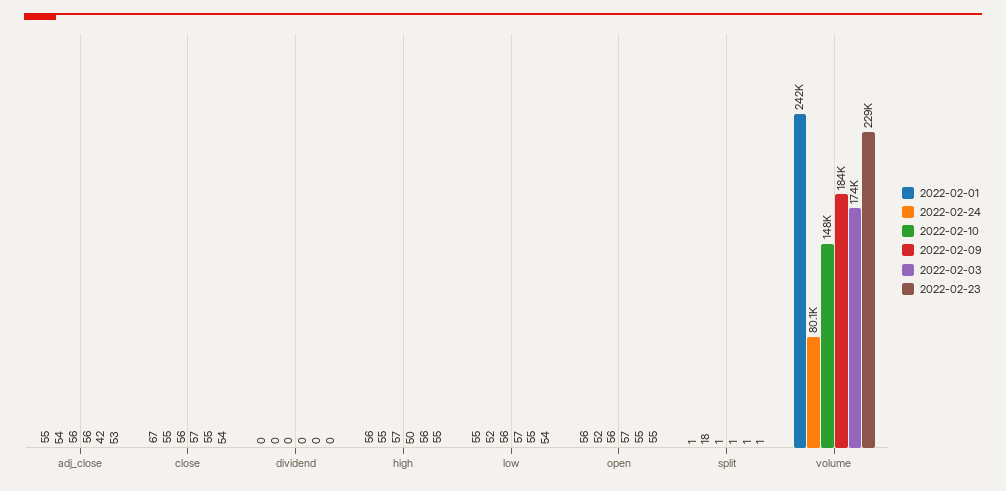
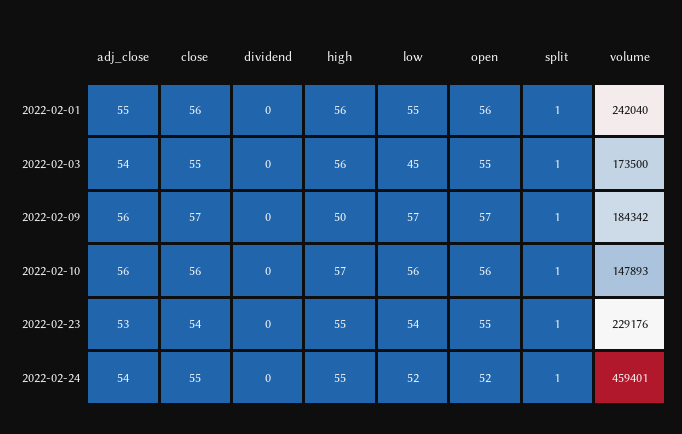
2022-02-03, adj_close: 42 -> 54
2022-02-01, close: 67 -> 56
2022-02-03, low: 55 -> 45
2022-02-24, split: 18 -> 1
2022-02-24, volume: 80100 -> 459401

